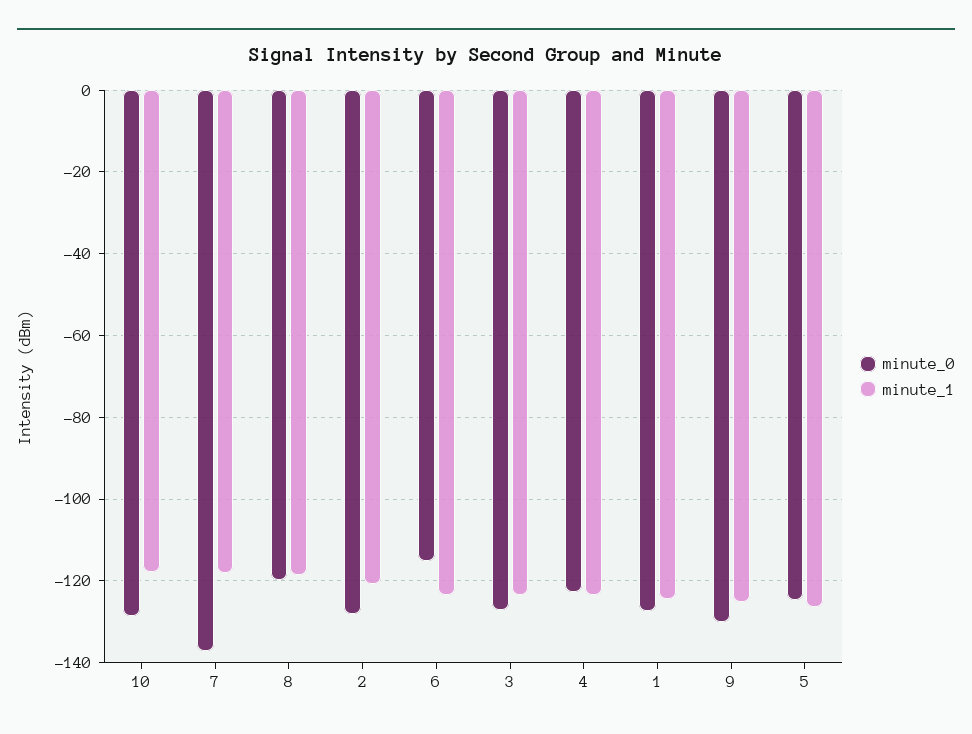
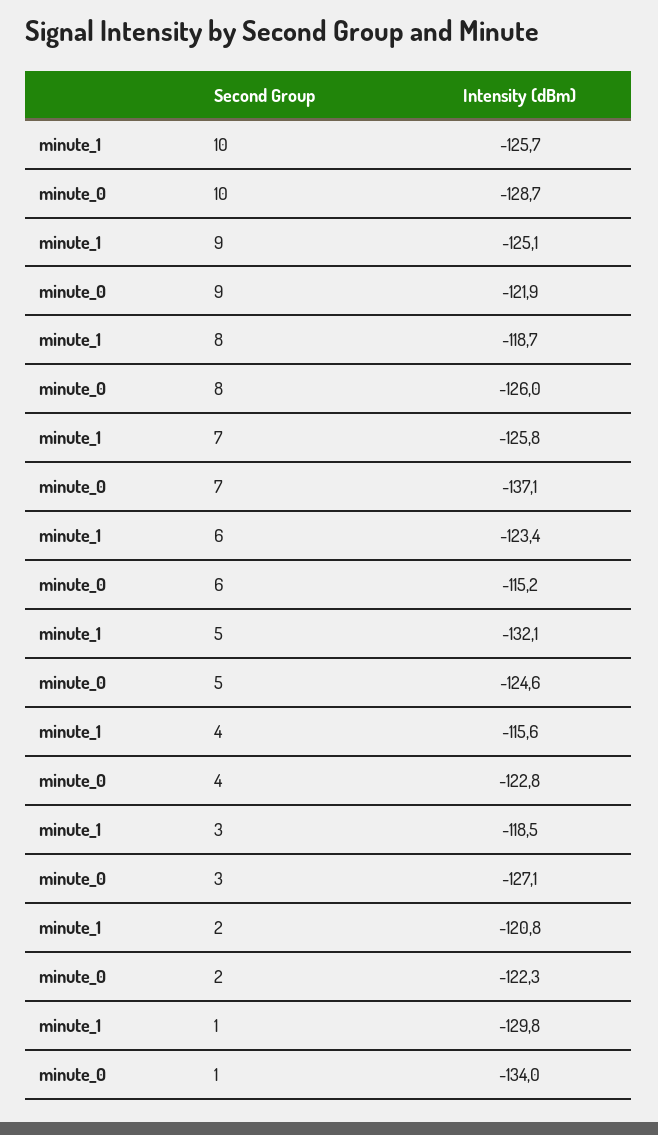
minute_1, 10: -118 -> -125.7
minute_1, 7: -118 -> -125.8
minute_0, 8: -120 -> -126
minute_0, 2: -128 -> -122.3
minute_1, 3: -124 -> -118.5
minute_1, 4: -124 -> -115.6
minute_0, 1: -128 -> -134
minute_1, 1: -124 -> -129.8
minute_0, 9: -130 -> -121.9
minute_1, 5: -126 -> -132.1

